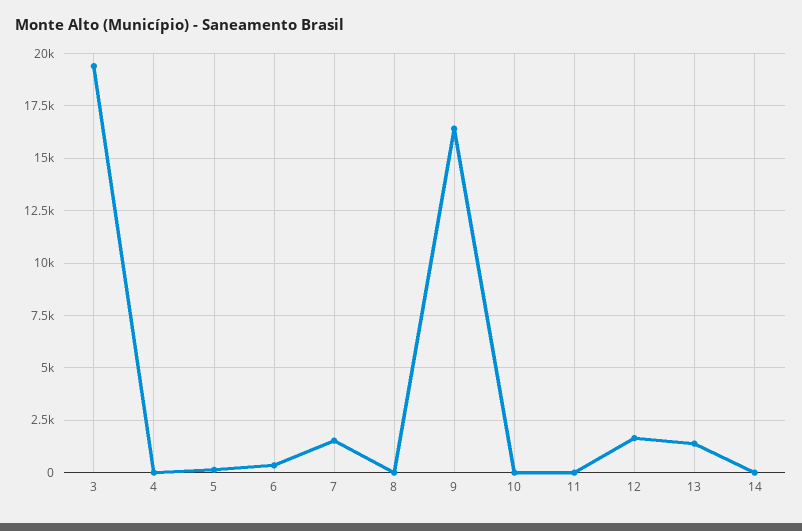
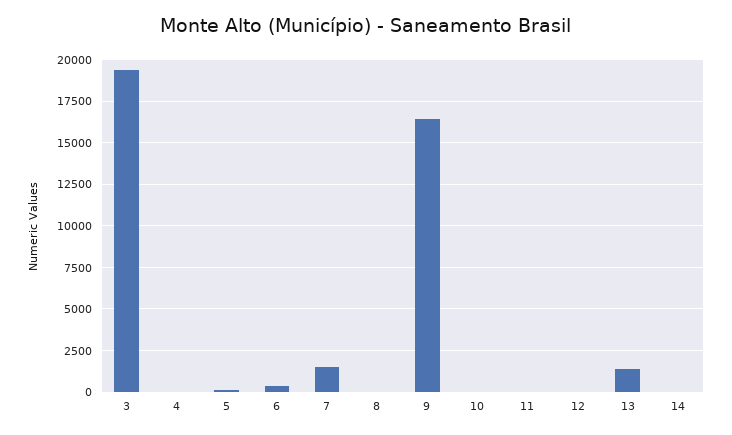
12: 1500 -> 0

